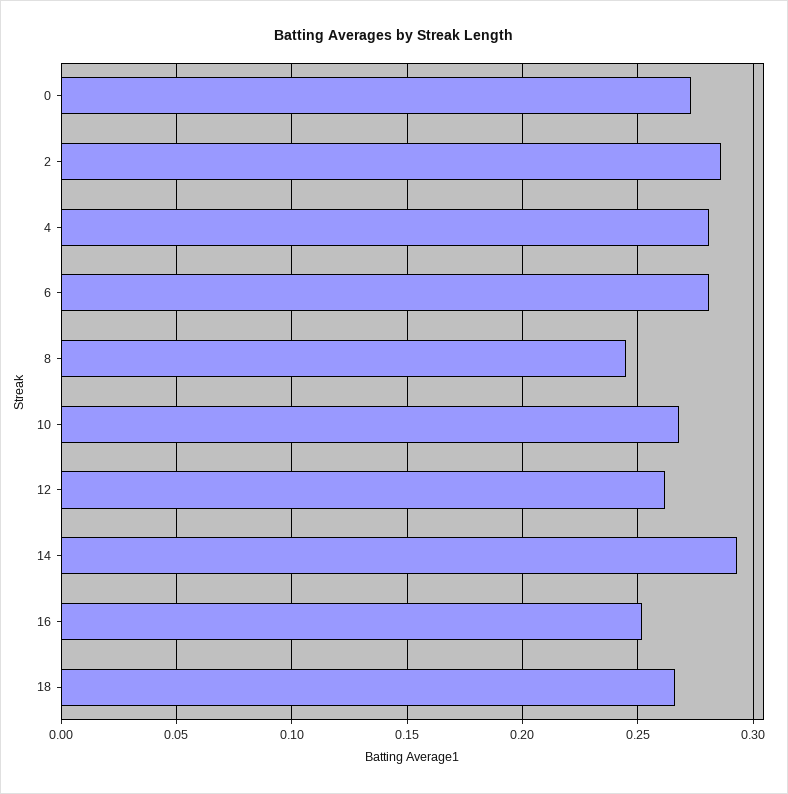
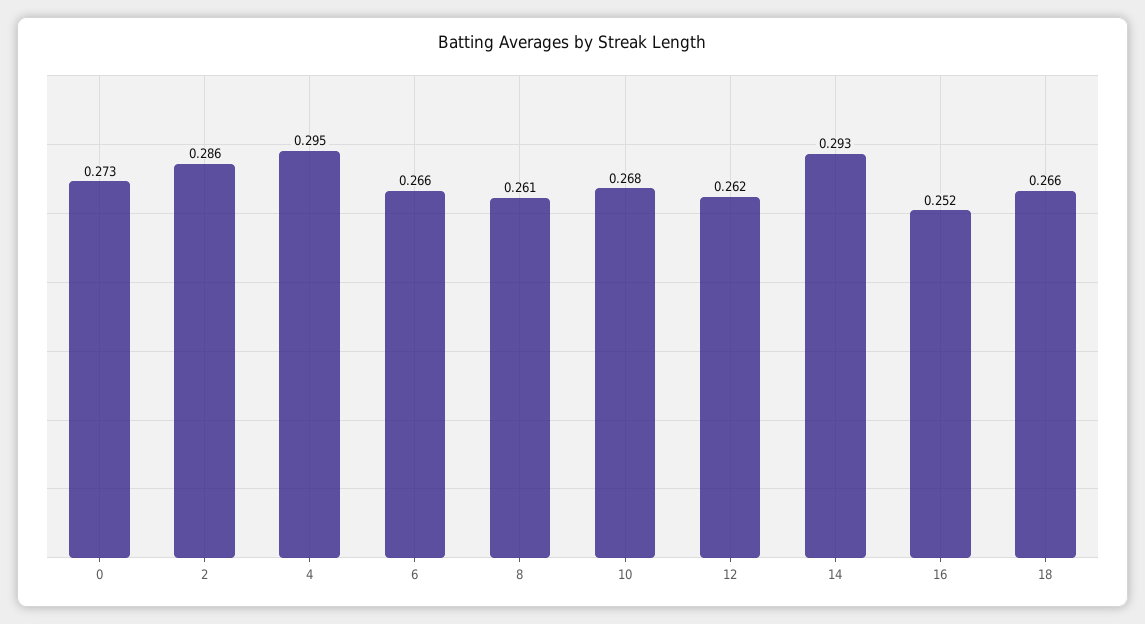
4: 0.28 -> 0.295
6: 0.28 -> 0.266
8: 0.245 -> 0.261

